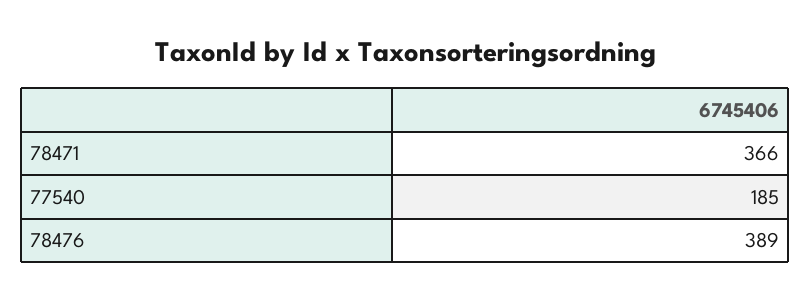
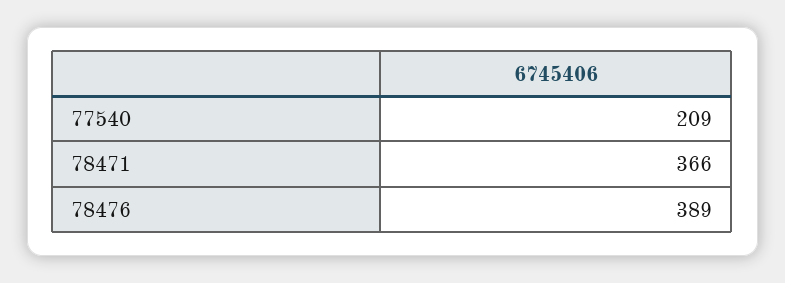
77540: 185 -> 209

